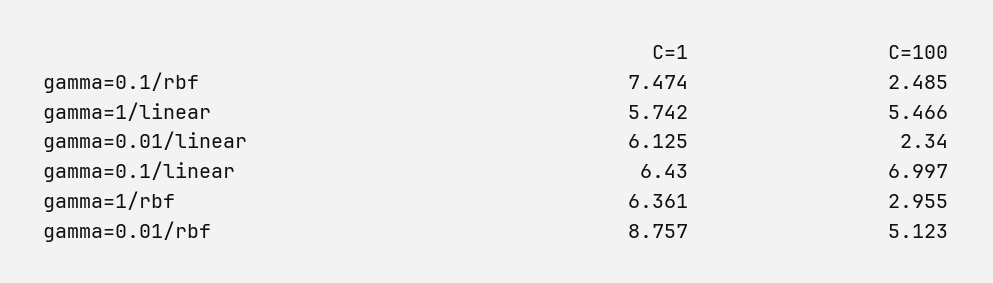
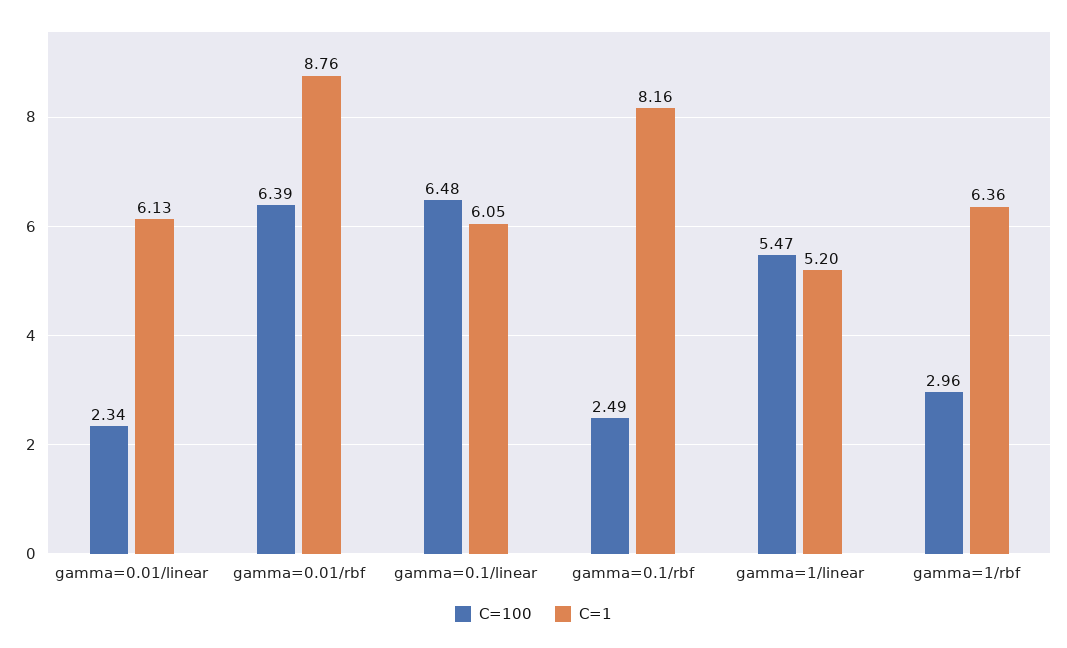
C=1, gamma=0.1/rbf: 7.474 -> 8.16
C=1, gamma=1/linear: 5.742 -> 5.2
C=1, gamma=0.1/linear: 6.43 -> 6.05
C=100, gamma=0.1/linear: 6.997 -> 6.48
C=100, gamma=0.01/rbf: 5.123 -> 6.39

